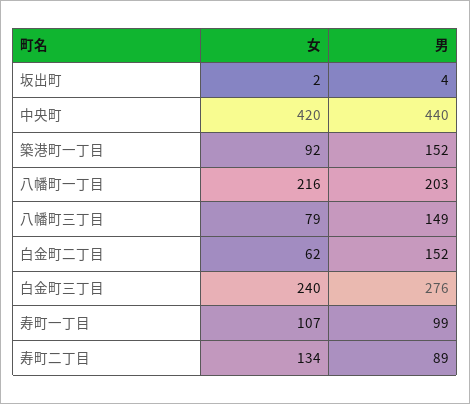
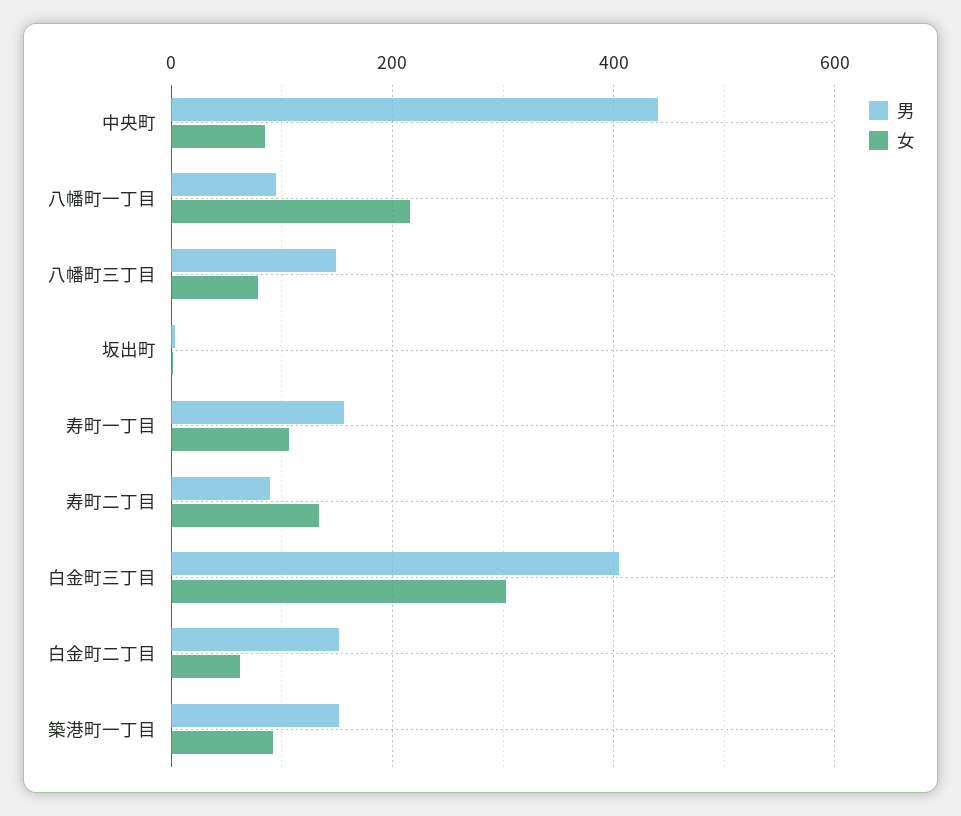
女, 中央町: 420 -> 80
男, 八幡町一丁目: 203 -> 100
女, 白金町三丁目: 240 -> 300
男, 白金町三丁目: 276 -> 400
男, 寿町一丁目: 99 -> 160

